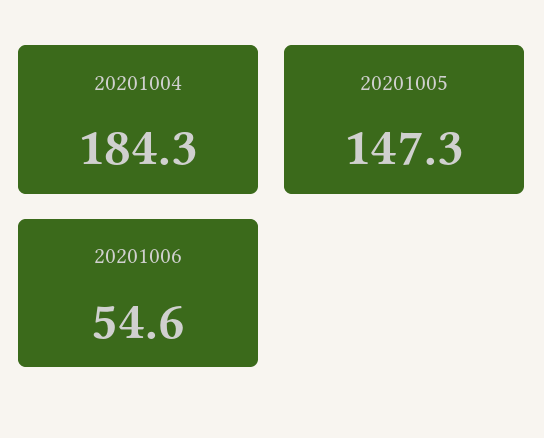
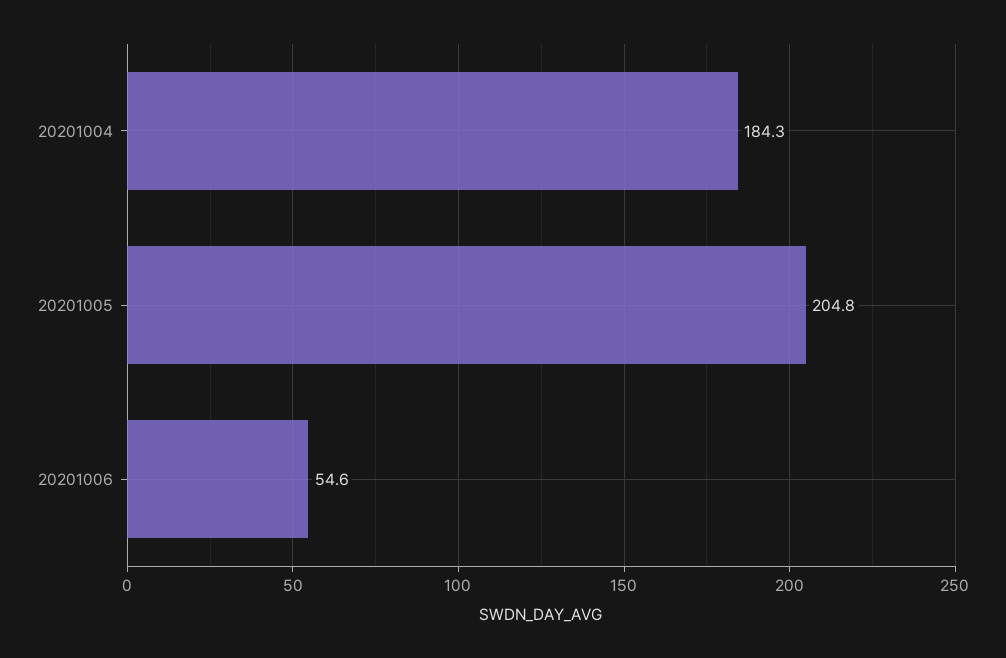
20201005: 147.3 -> 204.8

